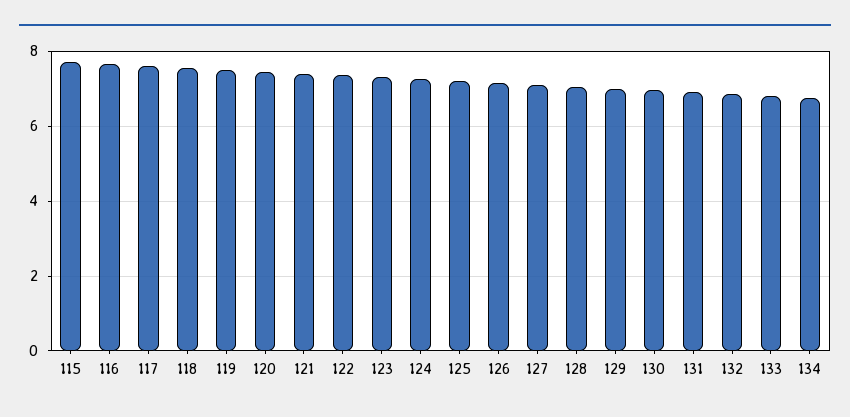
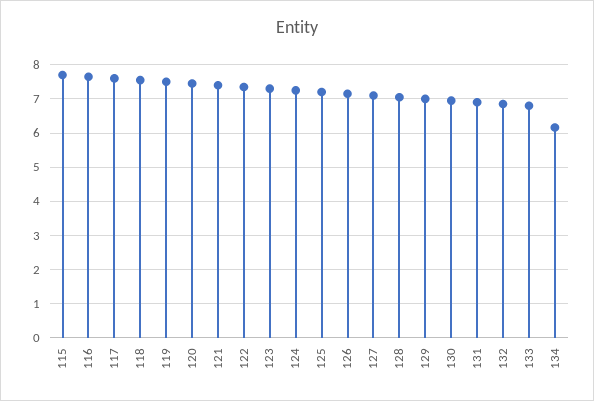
134: 6.8 -> 6.2

